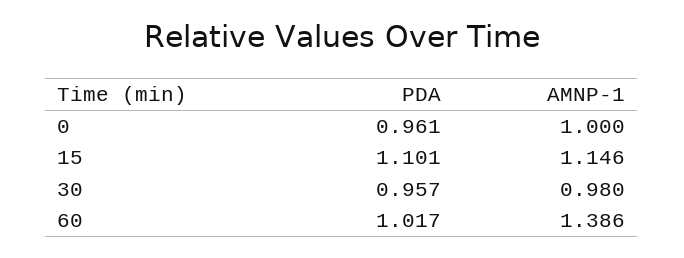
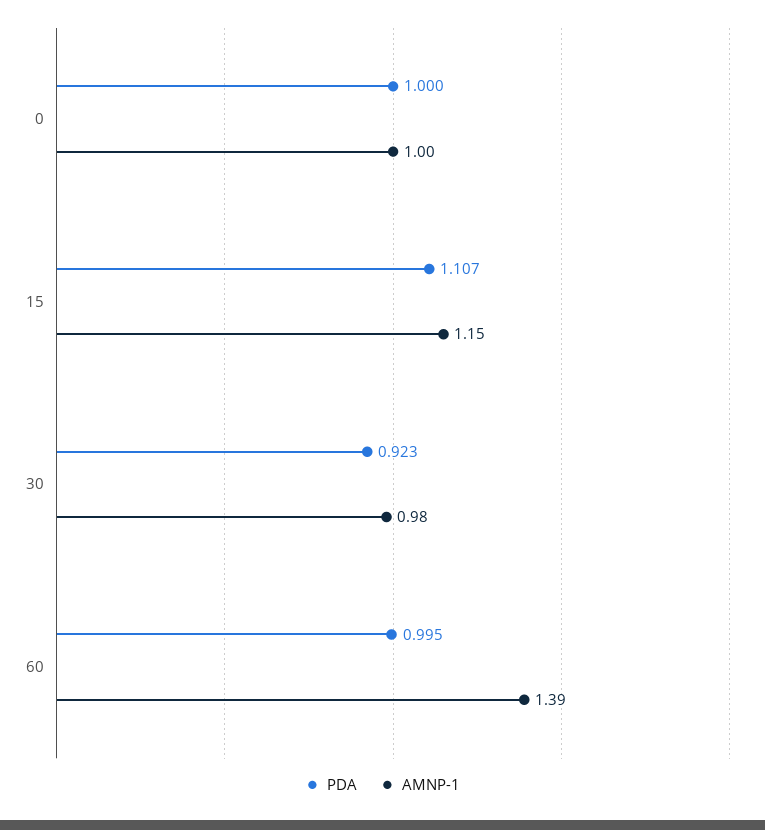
PDA, 0: 0.961 -> 1
PDA, 15: 1.101 -> 1.107
PDA, 30: 0.957 -> 0.923
PDA, 60: 1.017 -> 0.995

